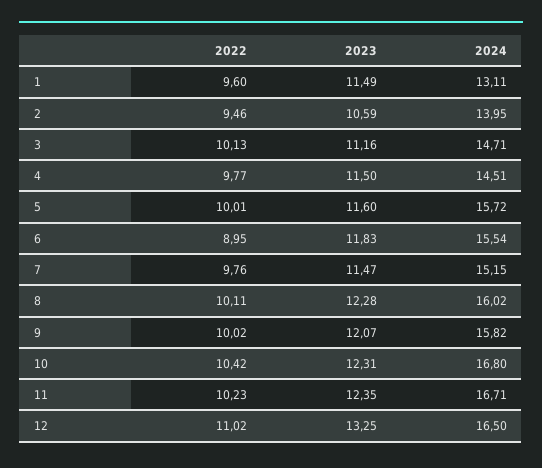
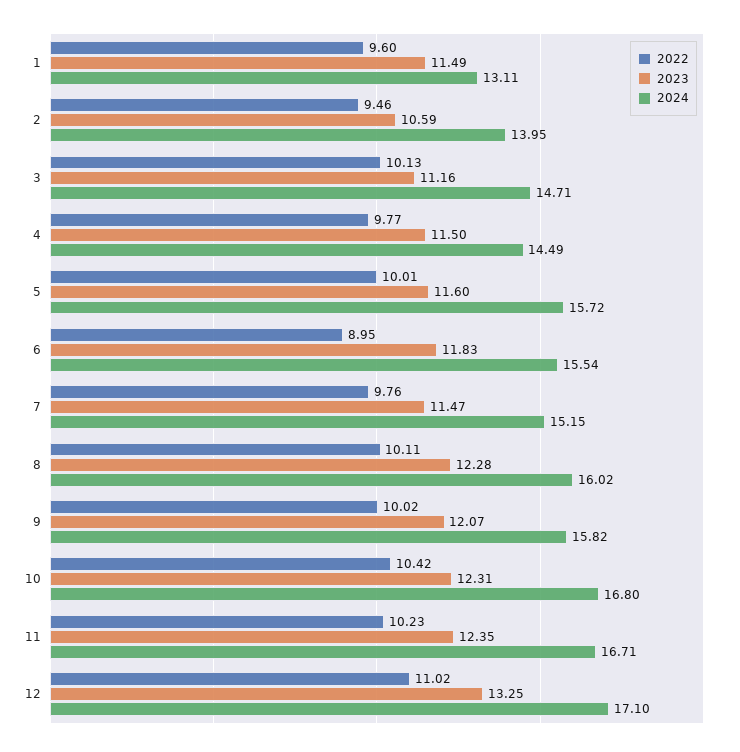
2024, 4: 14.51 -> 14.49
2024, 12: 16.5 -> 17.1

